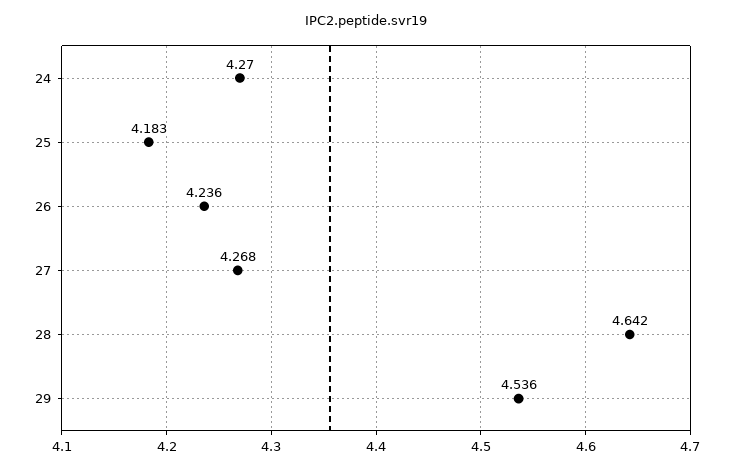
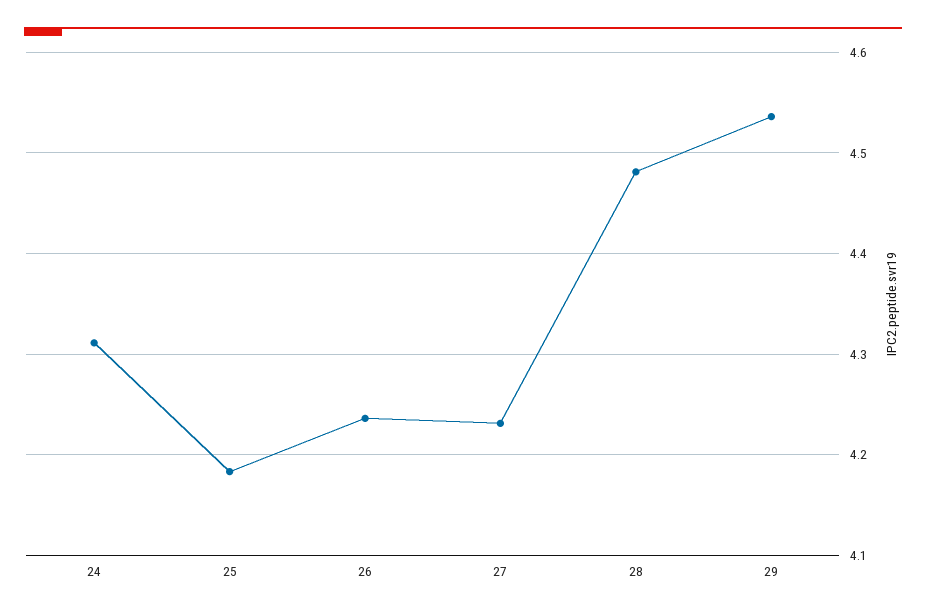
24: 4.27 -> 4.31
27: 4.268 -> 4.23
28: 4.642 -> 4.48

